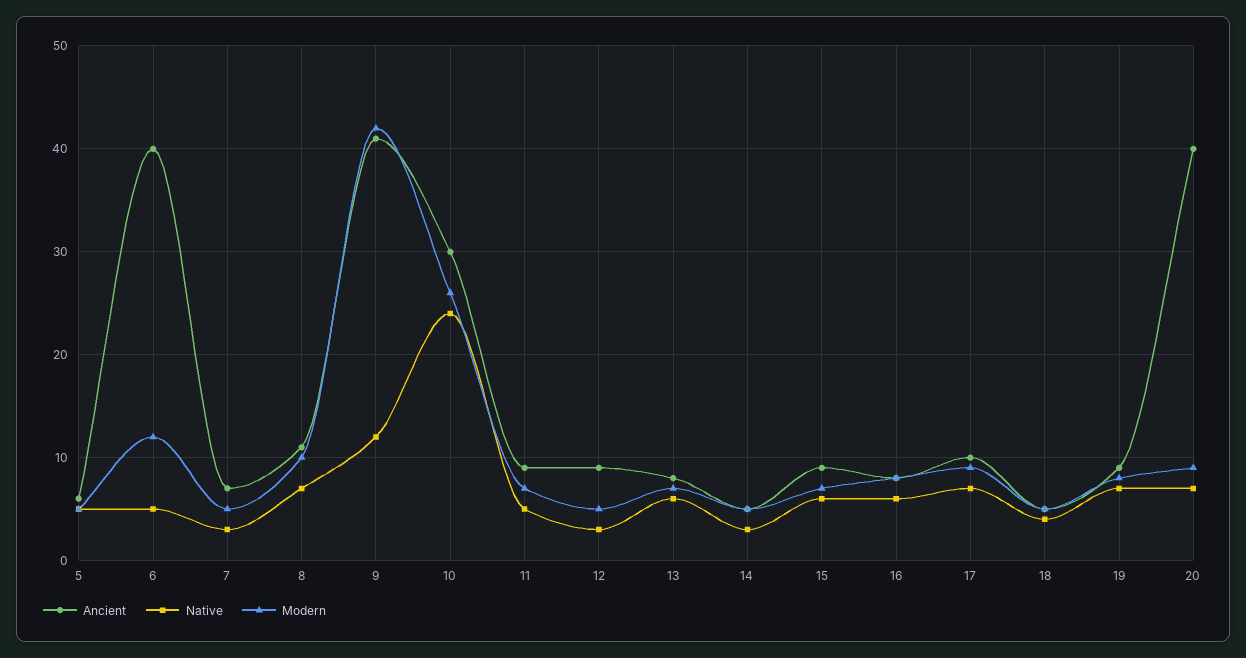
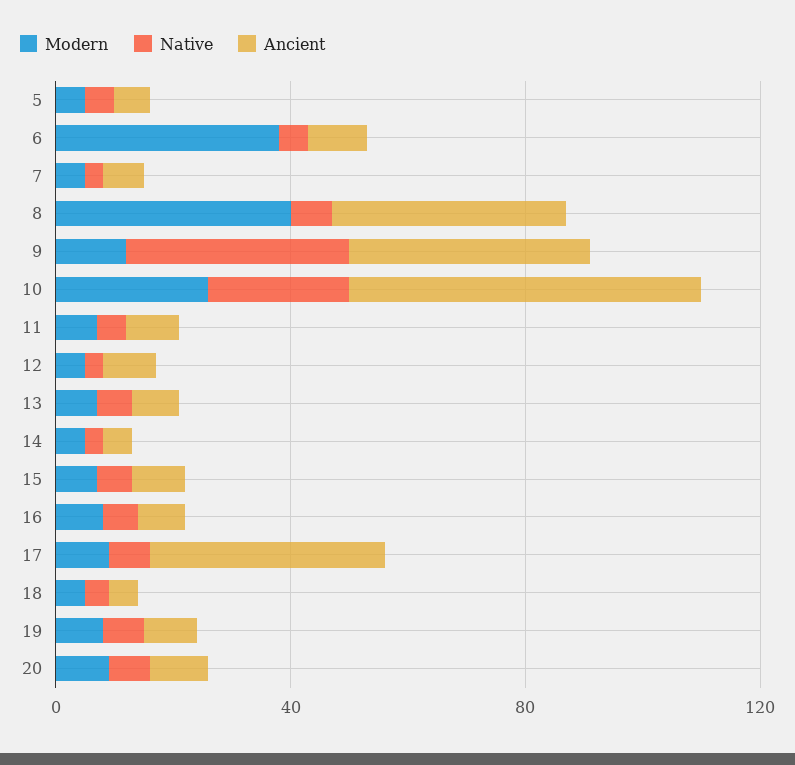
Ancient, 6: 40 -> 10
Modern, 6: 12 -> 40
Ancient, 8: 11 -> 40
Modern, 8: 10 -> 40
Native, 9: 12 -> 40
Modern, 9: 42 -> 10
Ancient, 10: 30 -> 60
Ancient, 17: 10 -> 40
Ancient, 20: 40 -> 10

